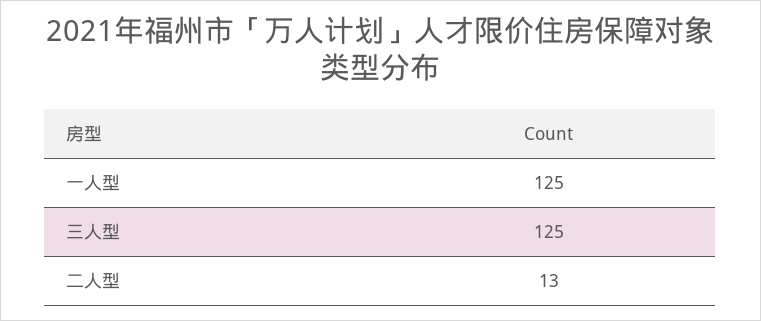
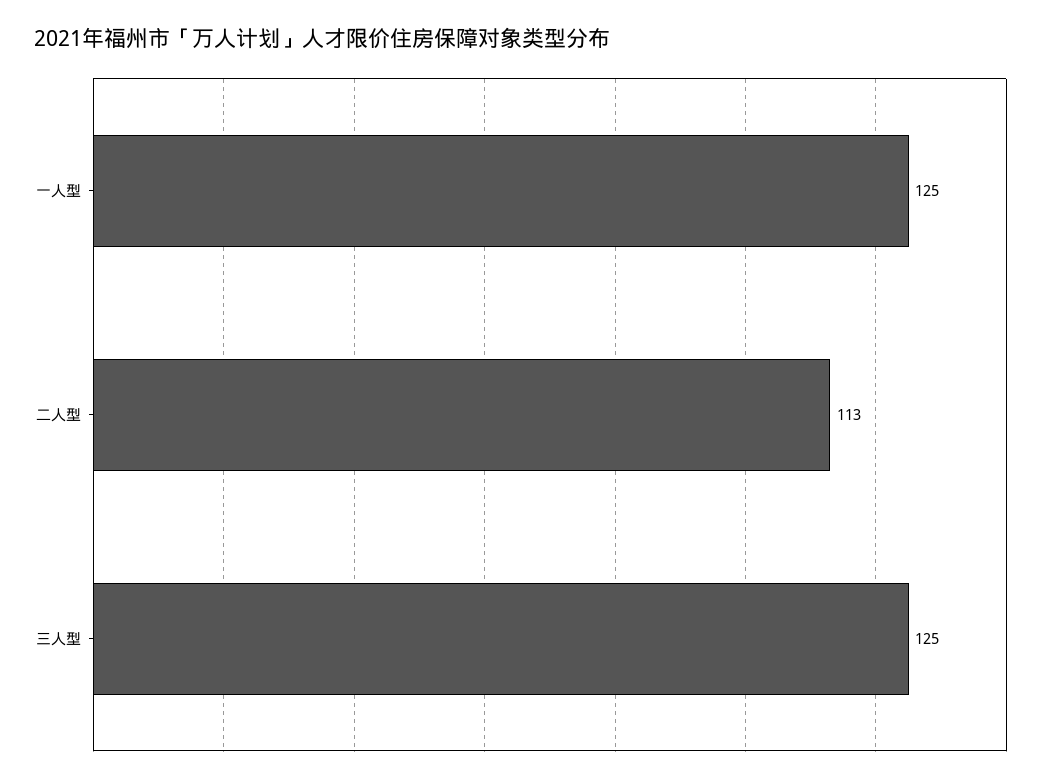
二人型: 13 -> 113

